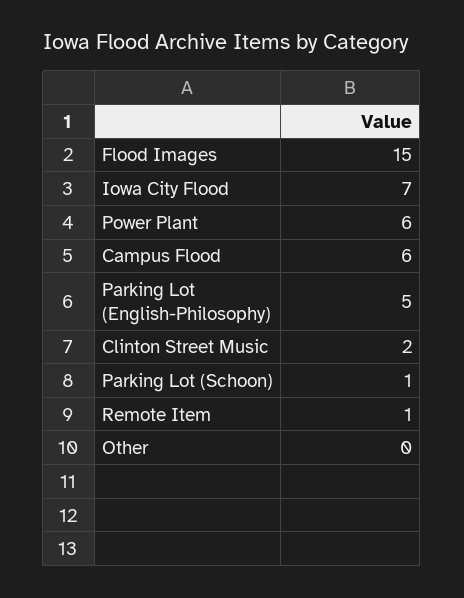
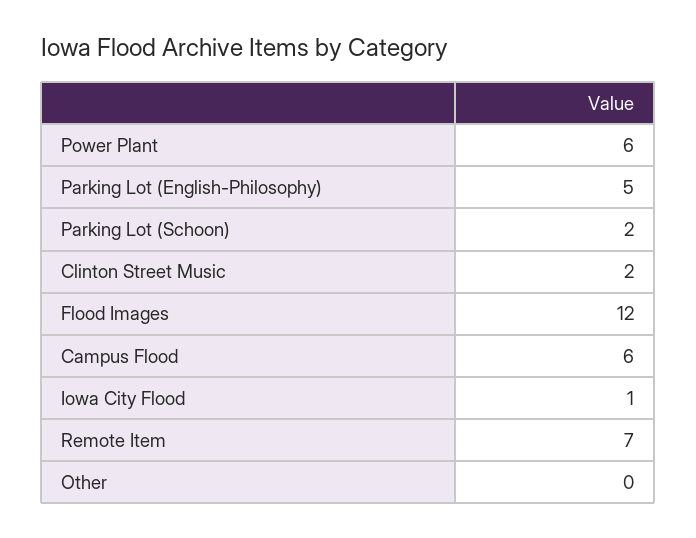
Flood Images: 15 -> 12
Iowa City Flood: 7 -> 1
Parking Lot (Schoon): 1 -> 2
Remote Item: 1 -> 7

